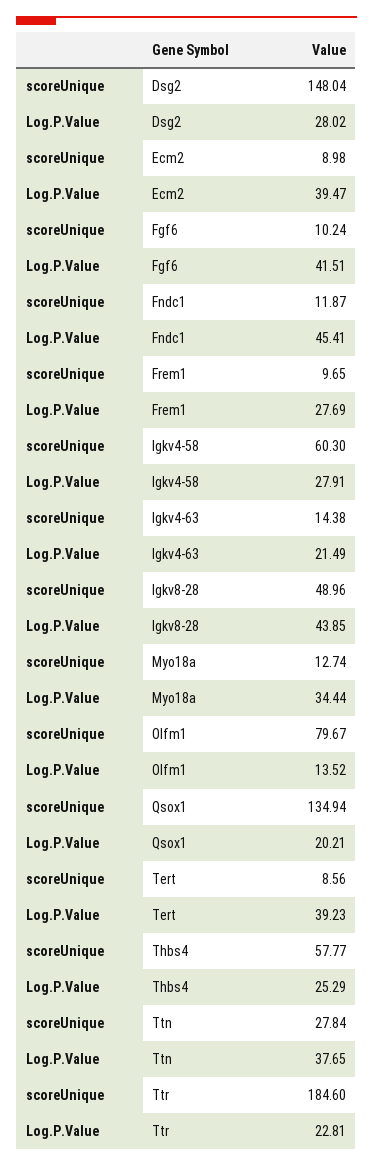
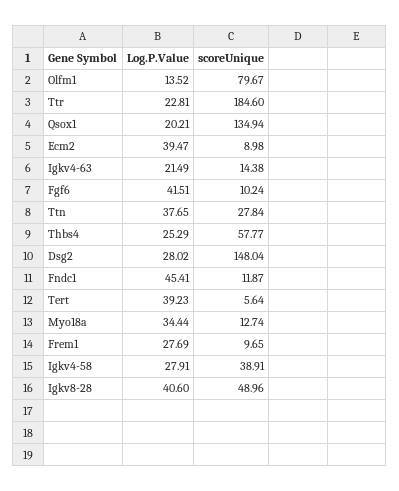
scoreUnique, Igkv4-58: 60.3 -> 38.91
Log.P.Value, Igkv8-28: 43.85 -> 40.6
scoreUnique, Tert: 8.56 -> 5.64

